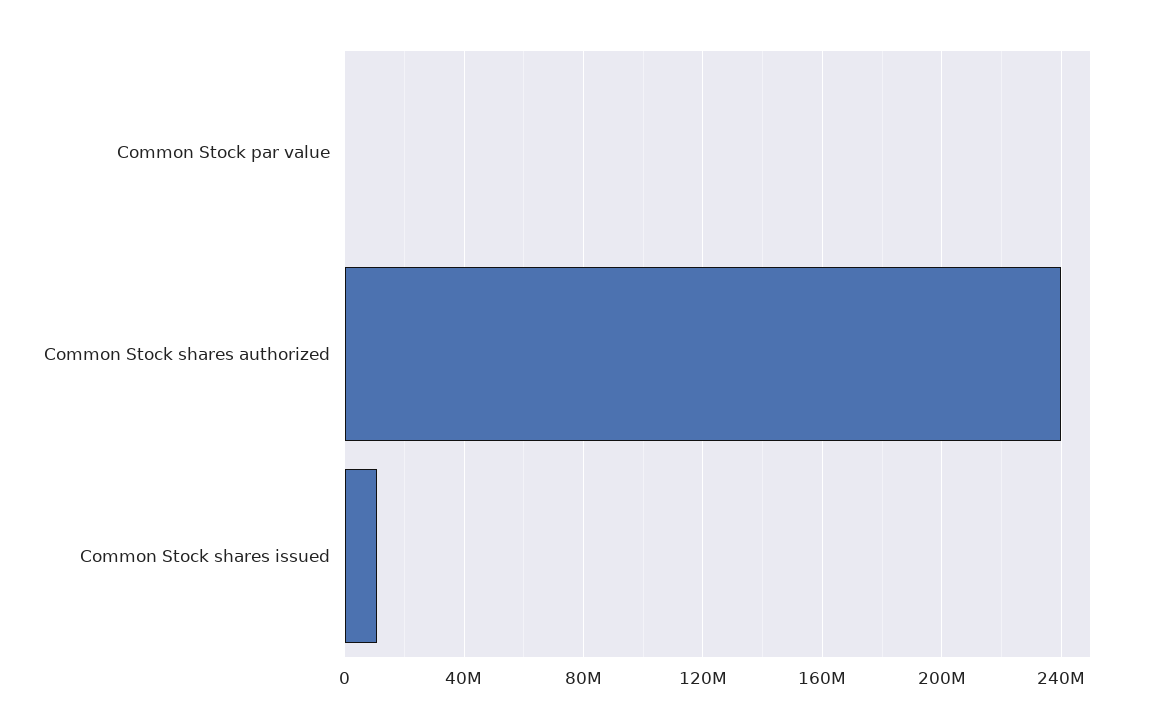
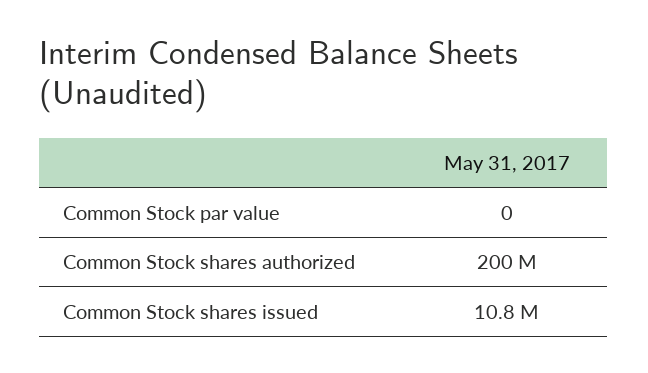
Common Stock shares authorized: 240000000 -> 200000000

